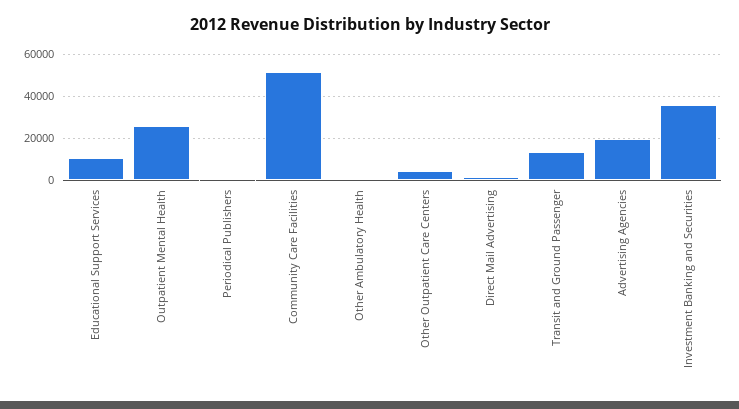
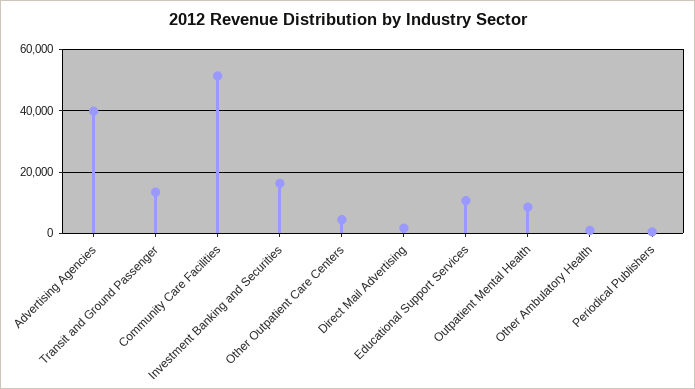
Outpatient Mental Health: 25000 -> 8000
Advertising Agencies: 20000 -> 40000
Investment Banking and Securities: 35000 -> 16000

